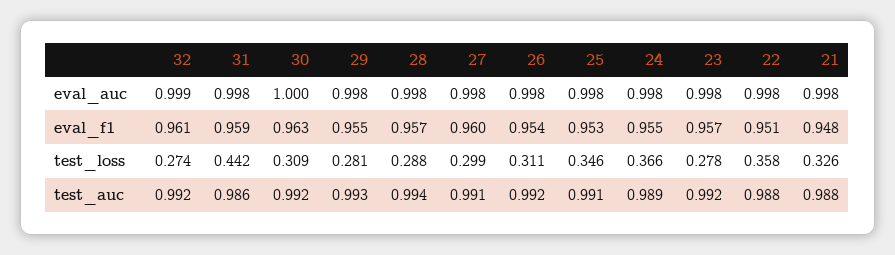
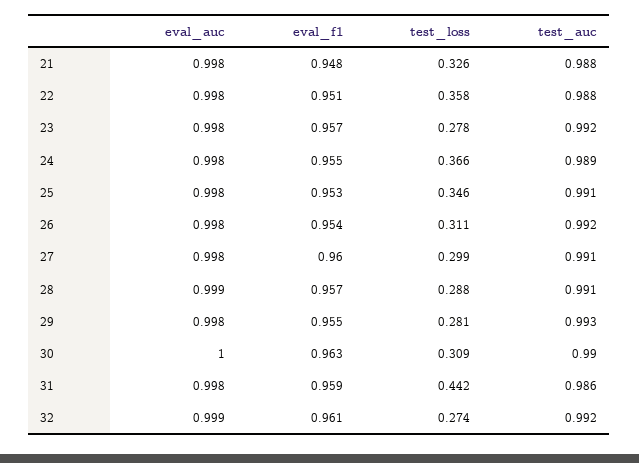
28, eval_auc: 0.998 -> 0.999
30, test_auc: 0.992 -> 0.99
28, test_auc: 0.994 -> 0.991

